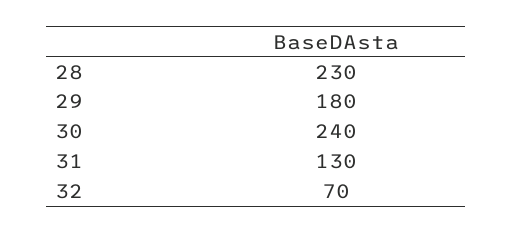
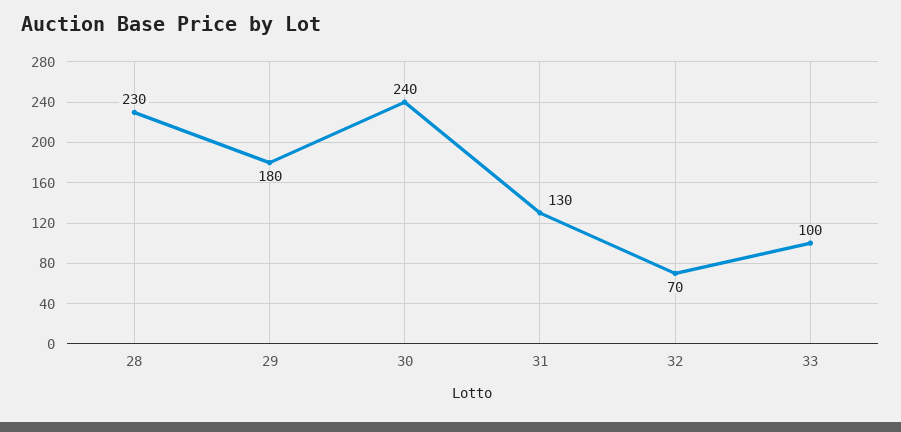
33: none -> 100

